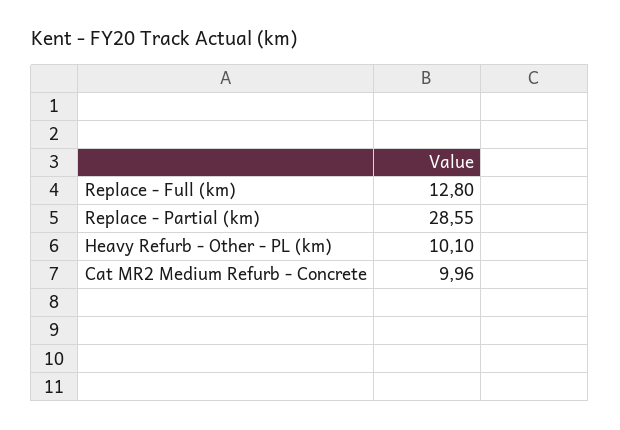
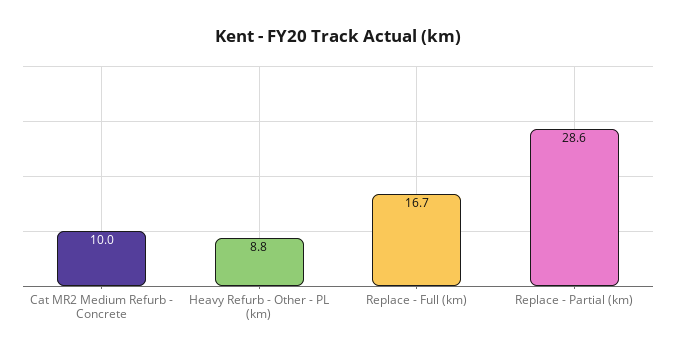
Replace - Full (km): 12.8 -> 16.7
Heavy Refurb - Other - PL (km): 10.1 -> 8.8

